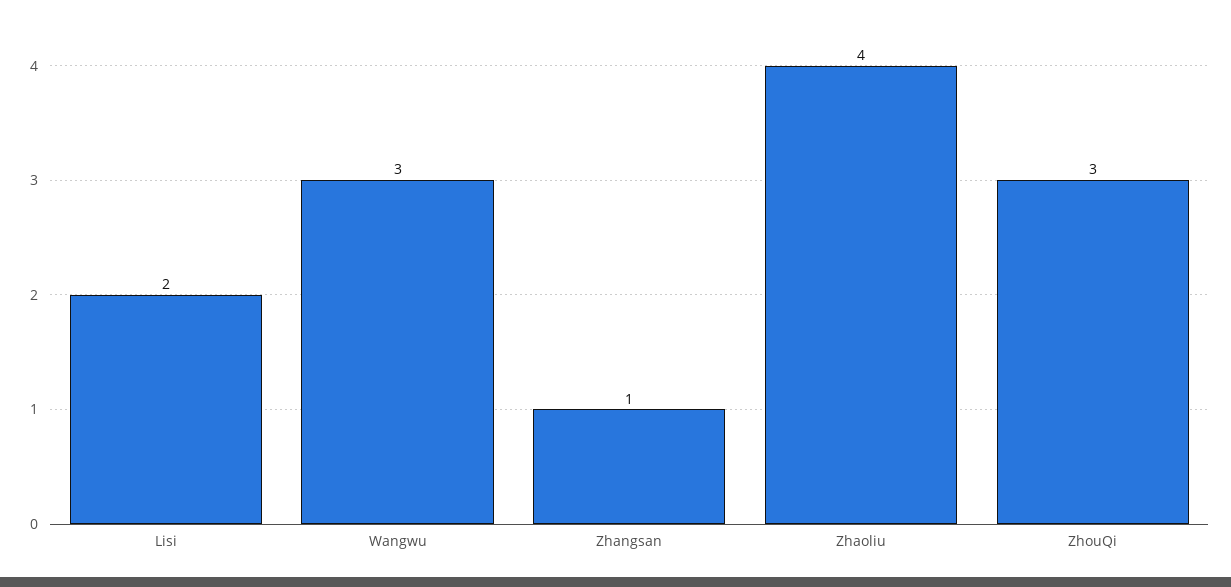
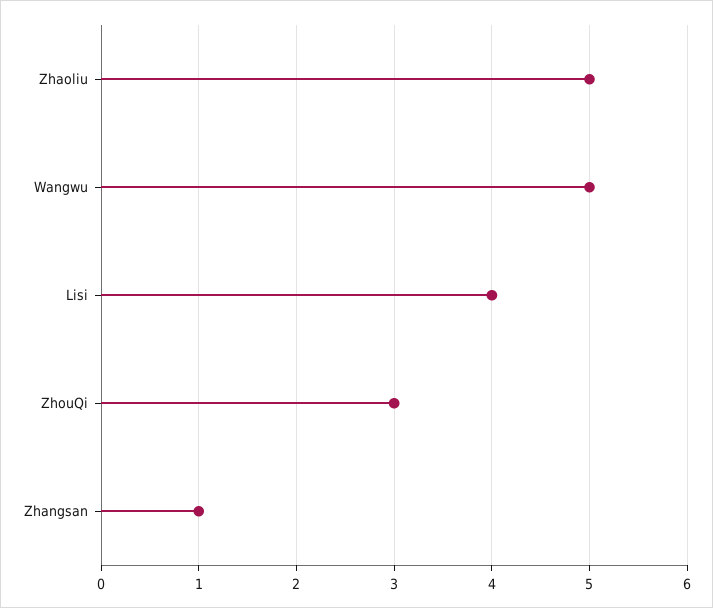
Lisi: 2 -> 4
Wangwu: 3 -> 5
Zhaoliu: 4 -> 5

